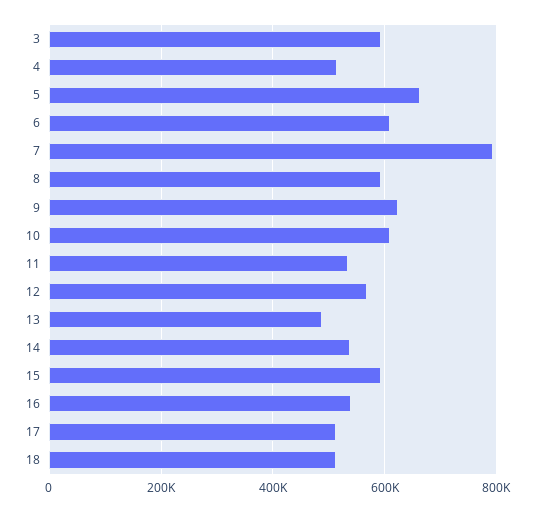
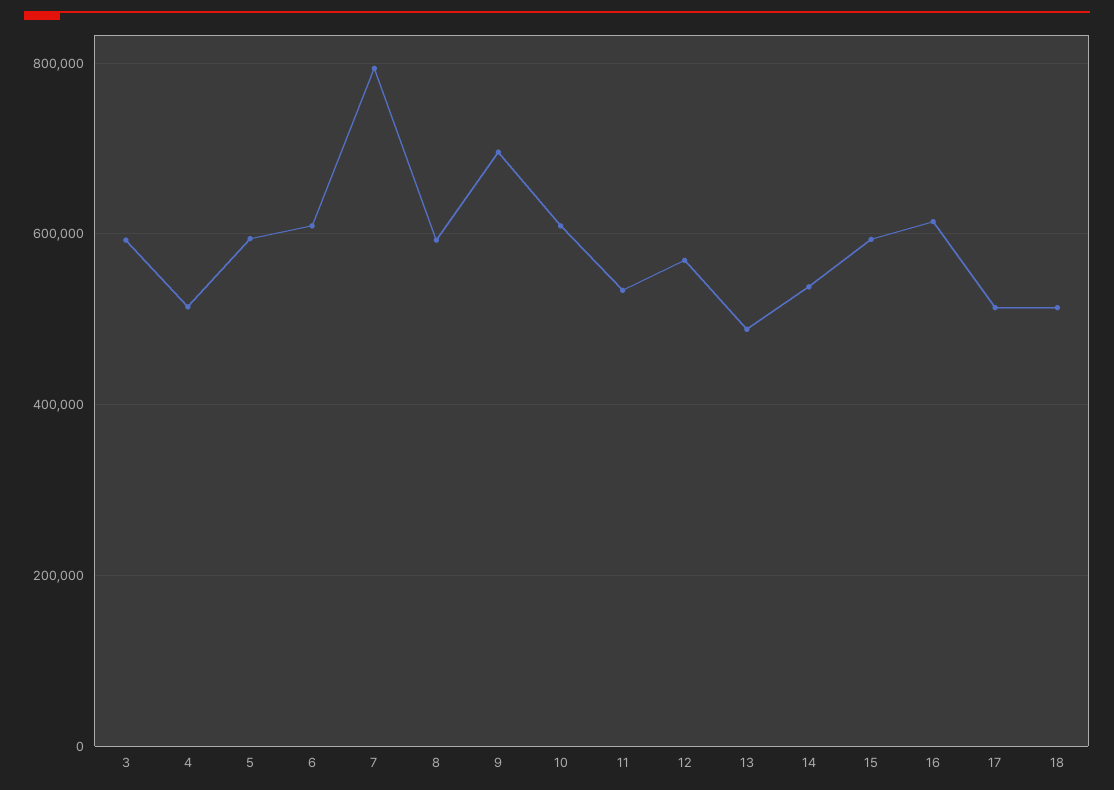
5: 660000 -> 600000
9: 620000 -> 700000
16: 540000 -> 620000

